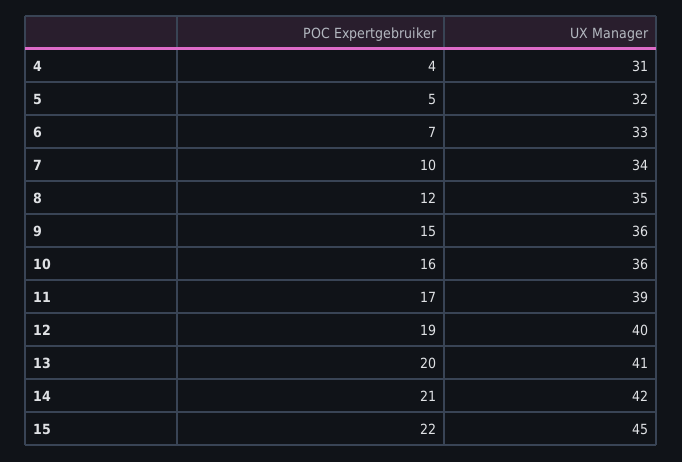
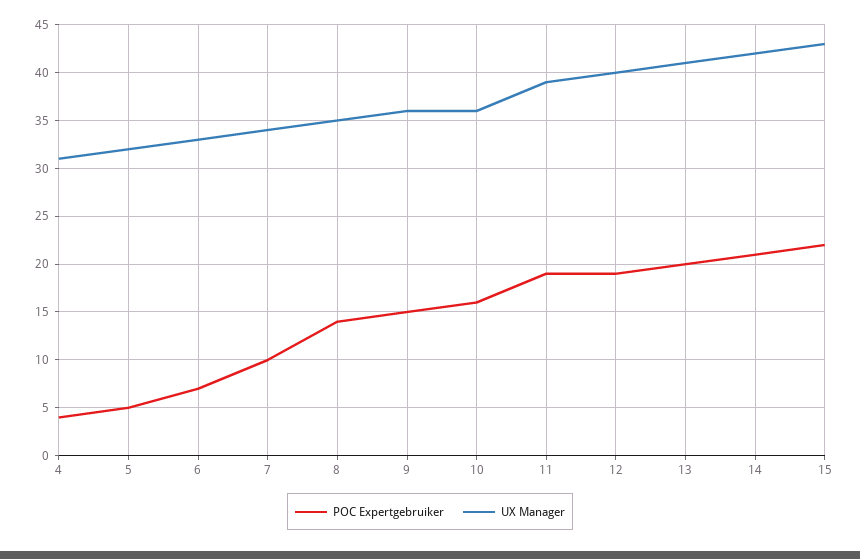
POC Expertgebruiker, 8: 12 -> 14
POC Expertgebruiker, 11: 17 -> 19
UX Manager, 15: 45 -> 43

